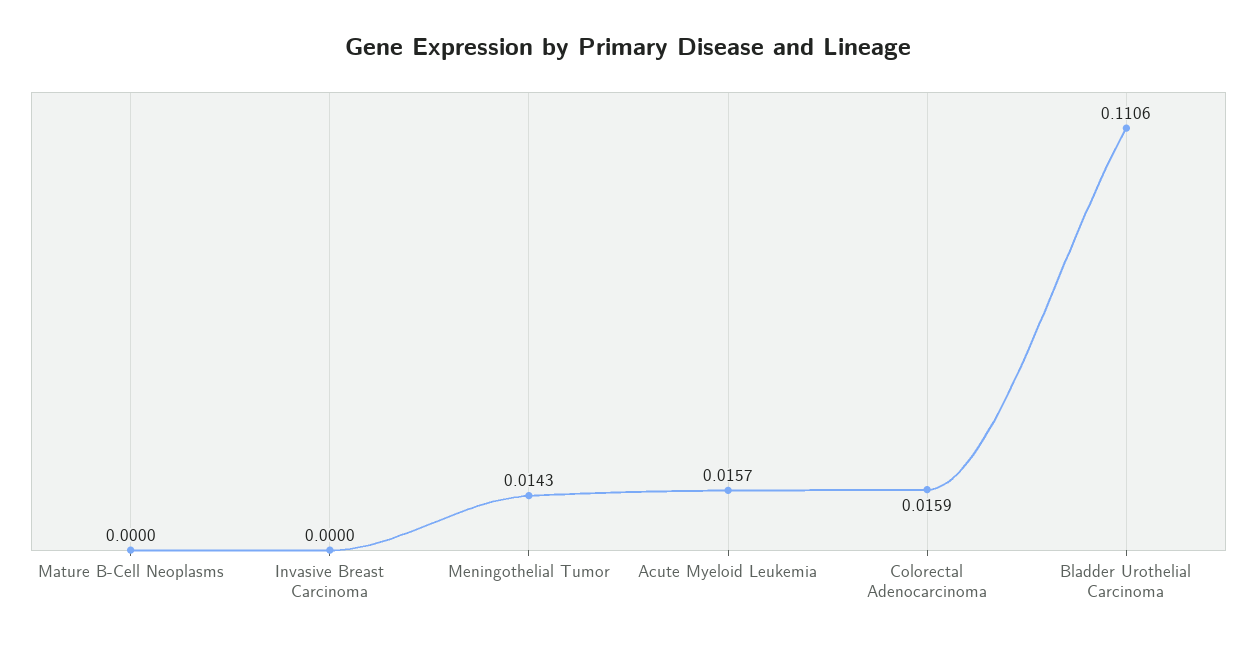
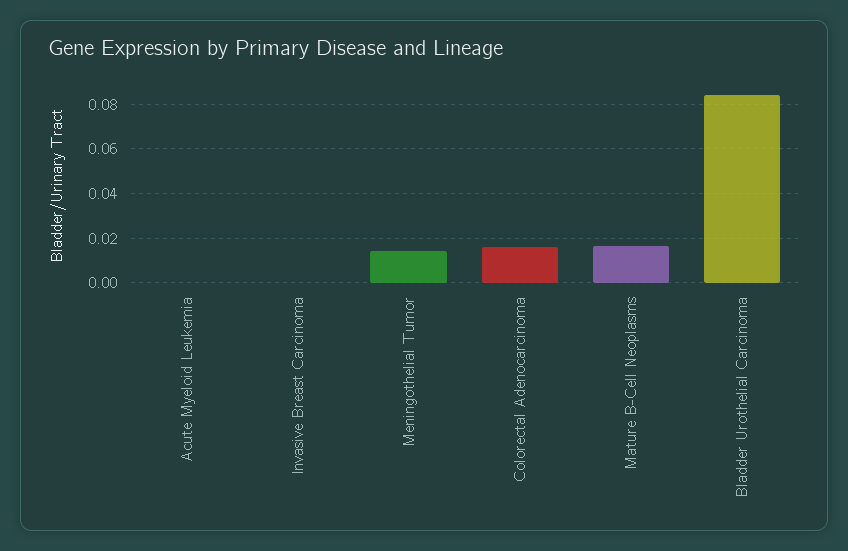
Mature B-Cell Neoplasms: 0 -> 0.015
Acute Myeloid Leukemia: 0.0157 -> 0
Bladder Urothelial Carcinoma: 0.1106 -> 0.085

